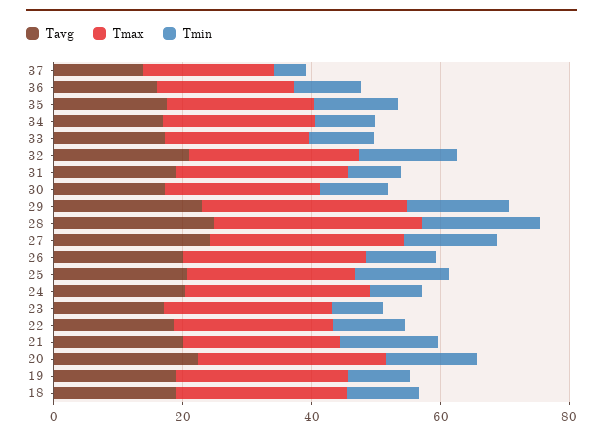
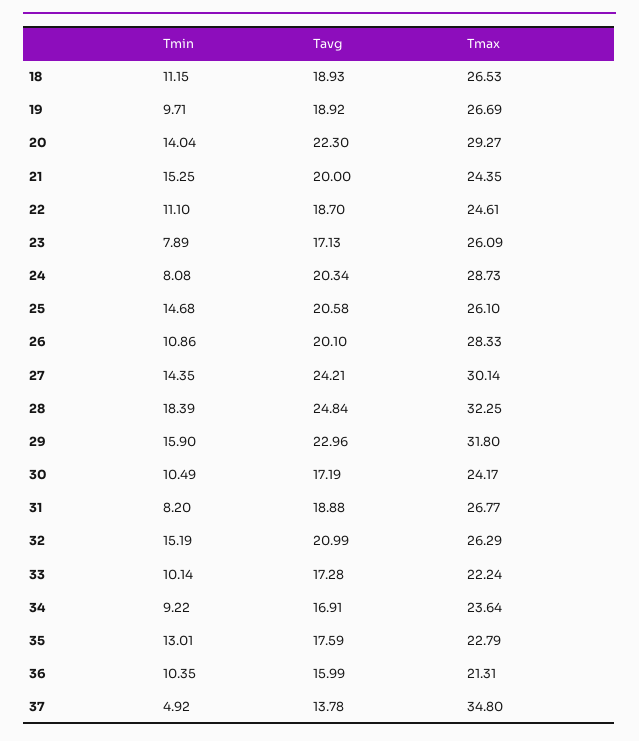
Tmax, 37: 20 -> 34.8

